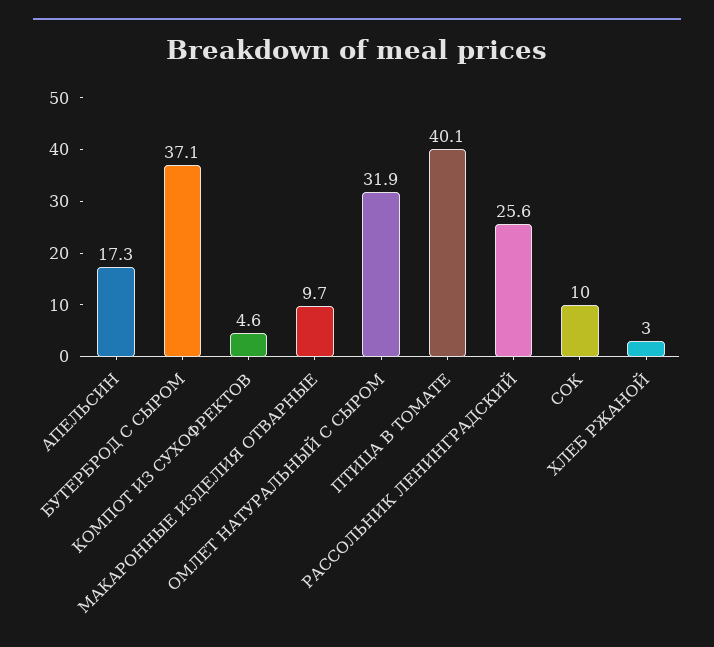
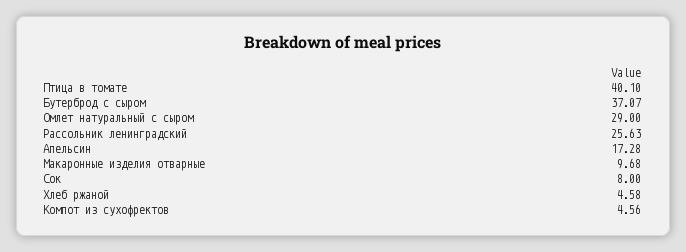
ОМЛЕТ НАТУРАЛЬНЫЙ С СЫРОМ: 31.9 -> 29
СОК: 10 -> 8
ХЛЕБ РЖАНОЙ: 3 -> 4.58

